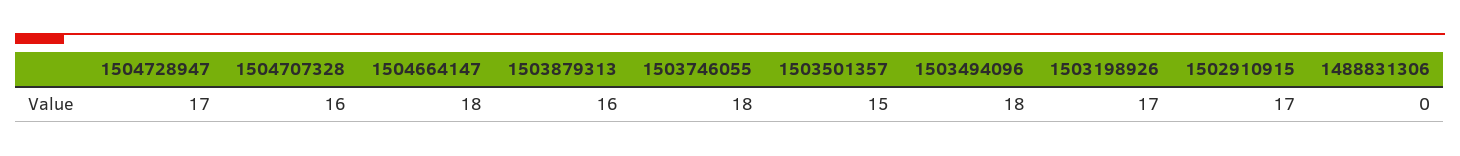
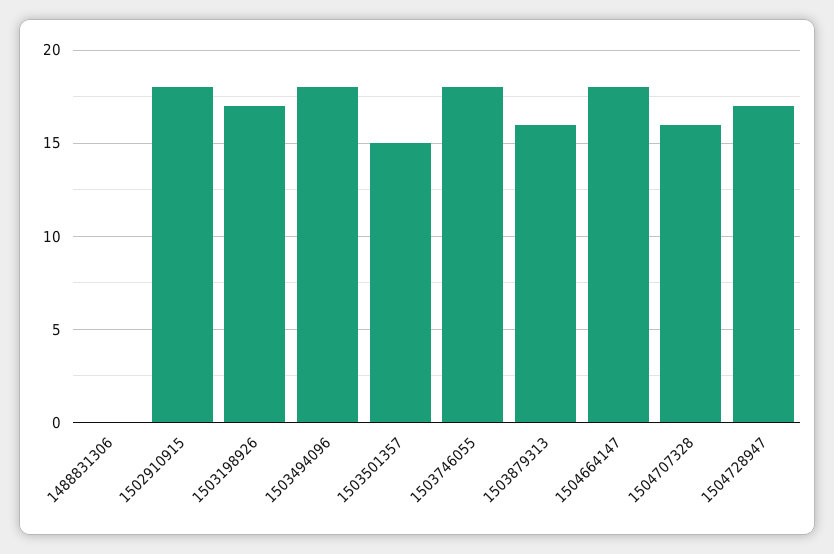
1502910915: 17 -> 18

